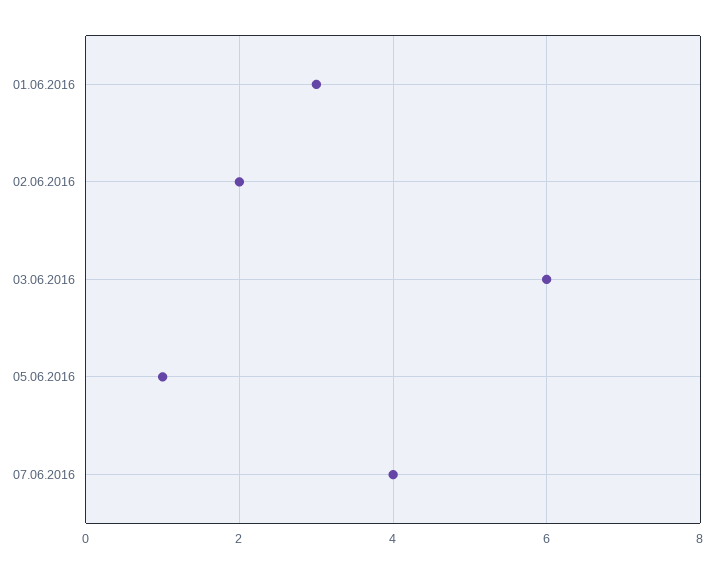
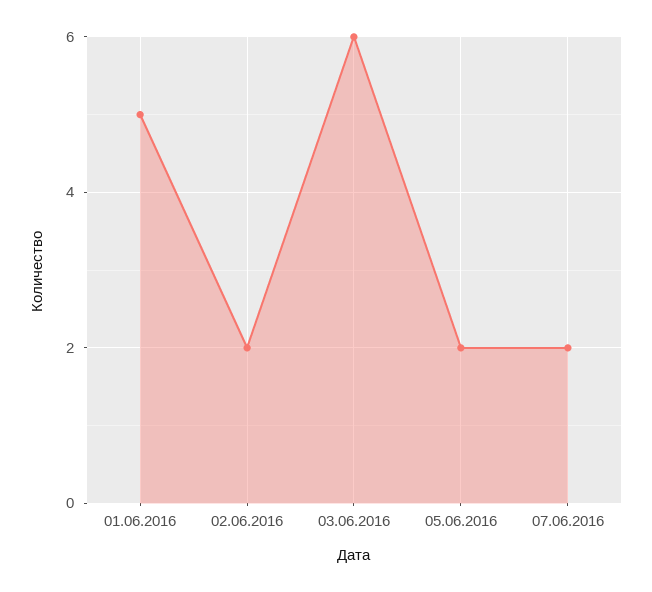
01.06.2016: 3 -> 5
05.06.2016: 1 -> 2
07.06.2016: 4 -> 2

